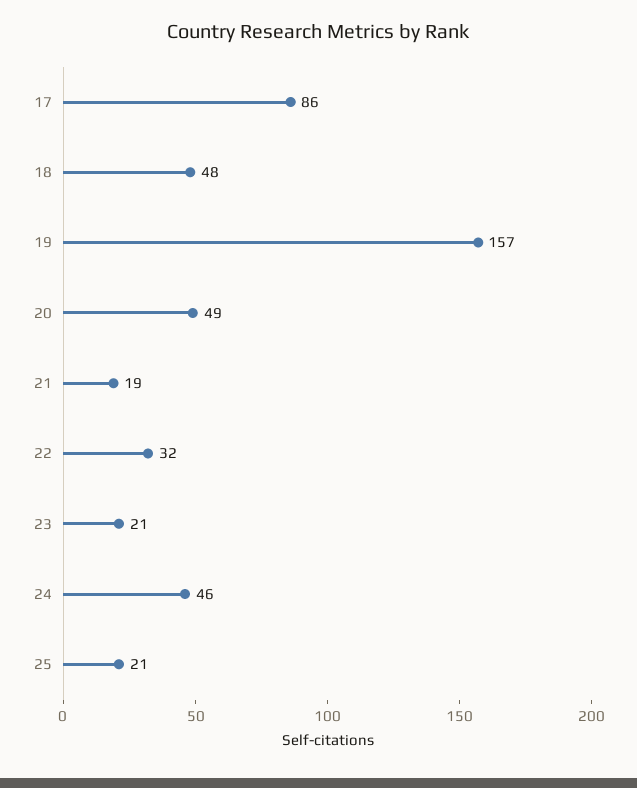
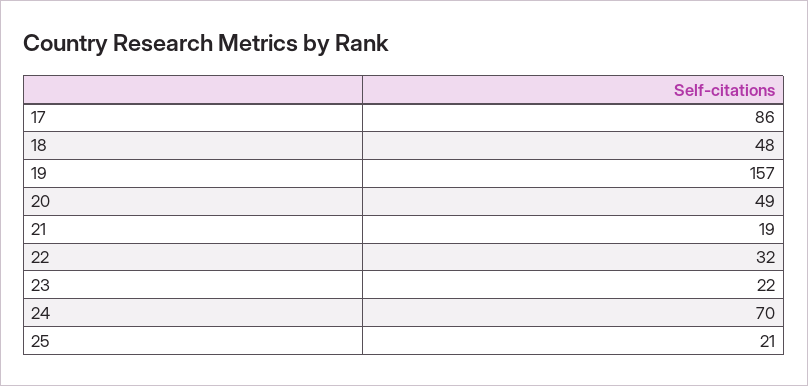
23: 21 -> 22
24: 46 -> 70

